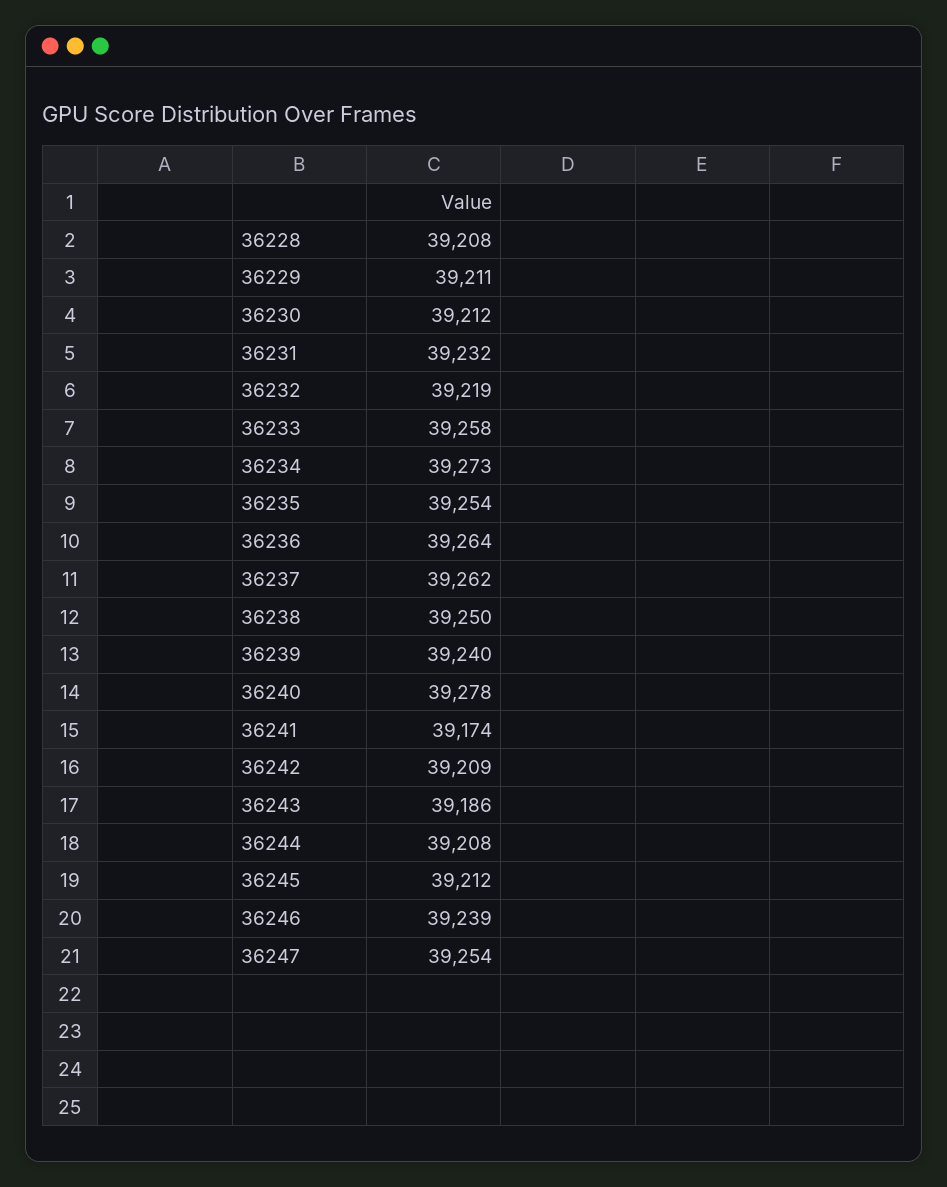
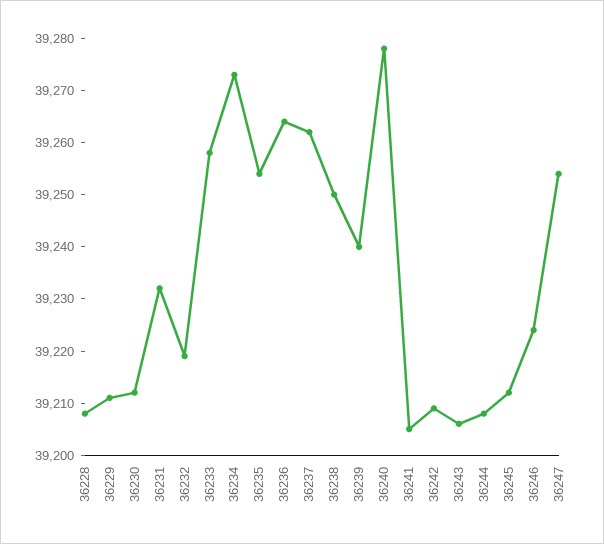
36241: 39174 -> 39205
36243: 39186 -> 39205
36246: 39239 -> 39225

